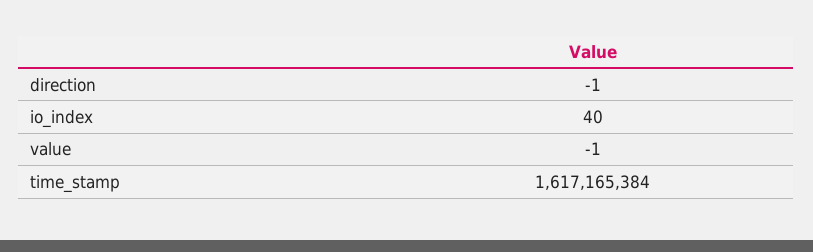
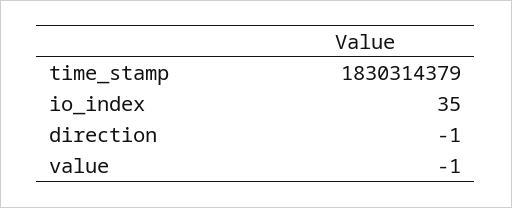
io_index: 40 -> 35
time_stamp: 1617165384 -> 1830314379

